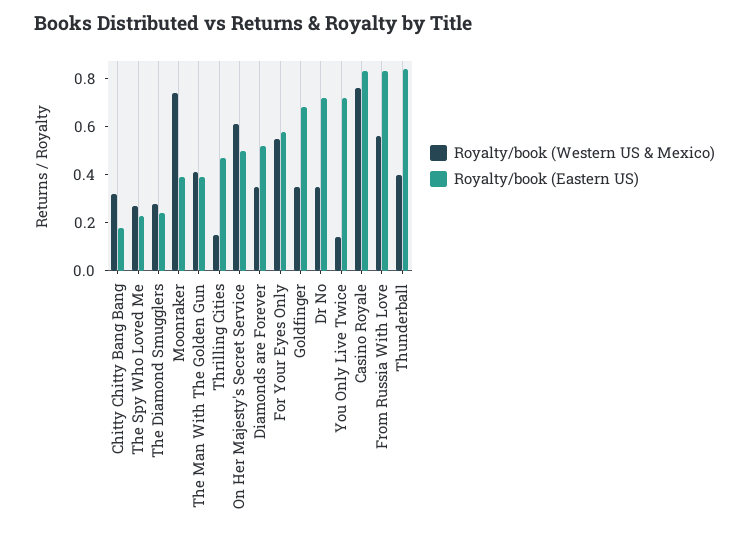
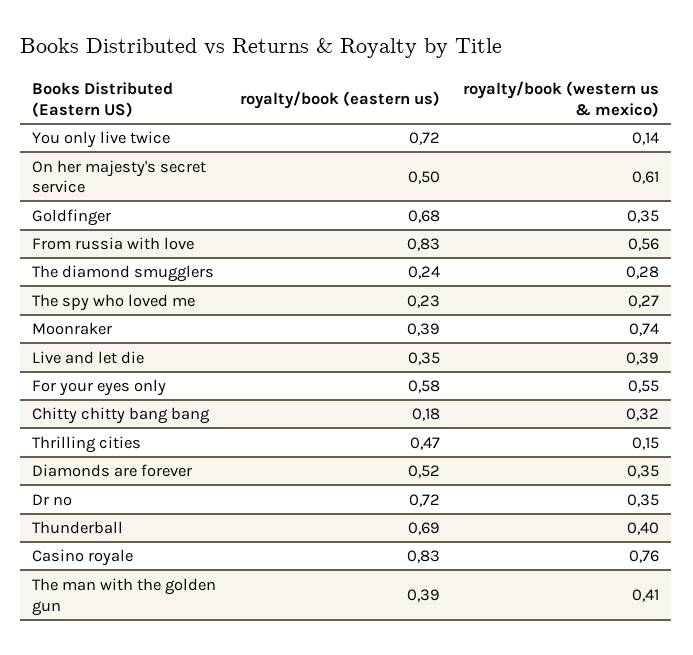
Royalty/book (Eastern US), Thunderball: 0.85 -> 0.69
Royalty/book (Eastern US), Live and let die: none -> 0.35
Royalty/book (Western US & Mexico), Live and let die: none -> 0.39

